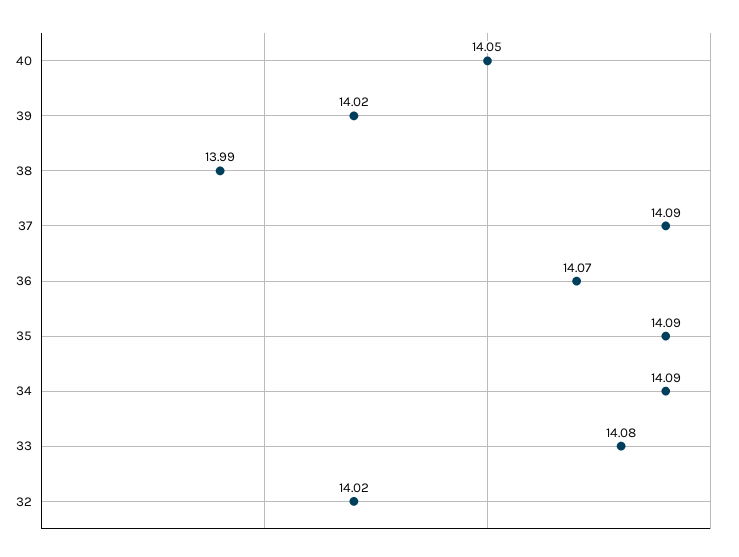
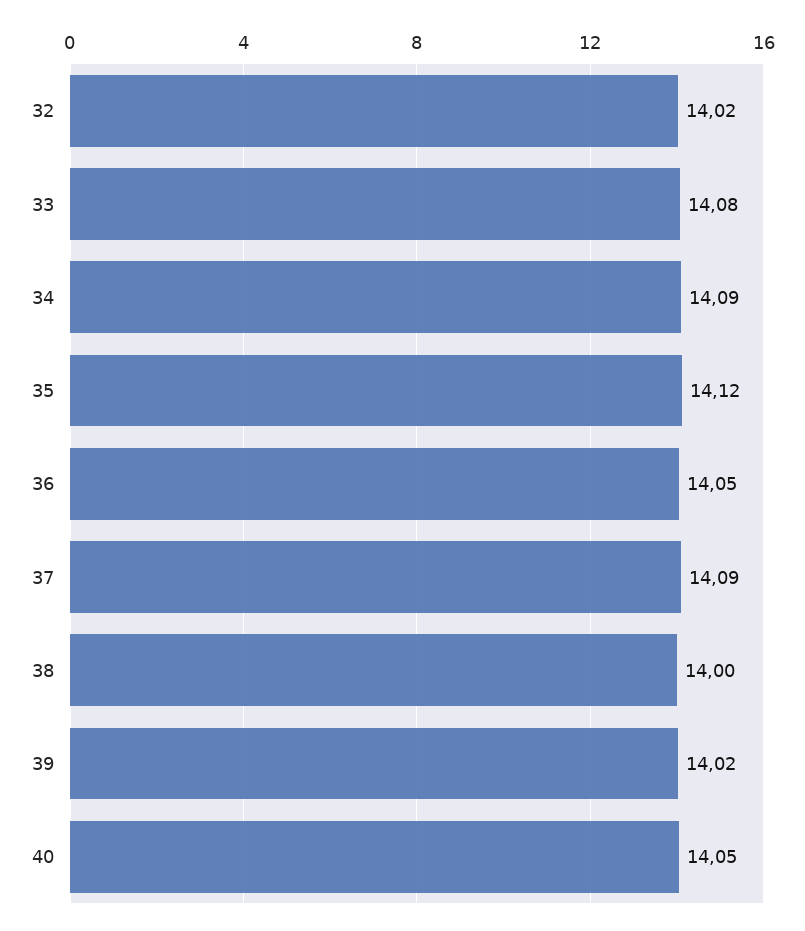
38: 13.99 -> 14
36: 14.07 -> 14.05
35: 14.09 -> 14.12

